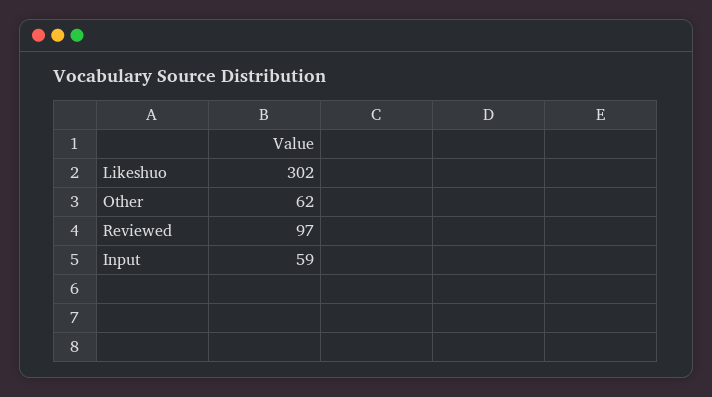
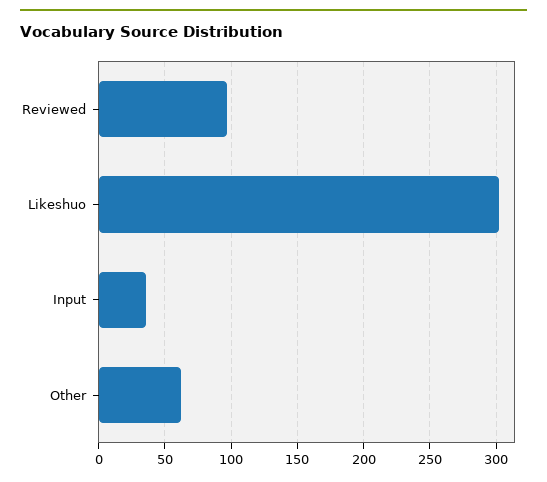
Input: 59 -> 35

